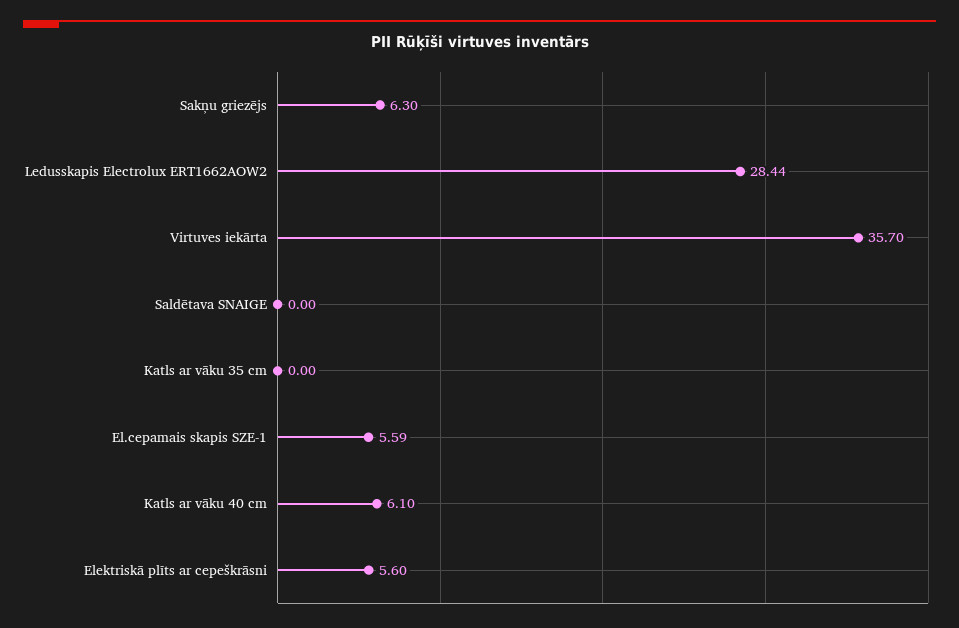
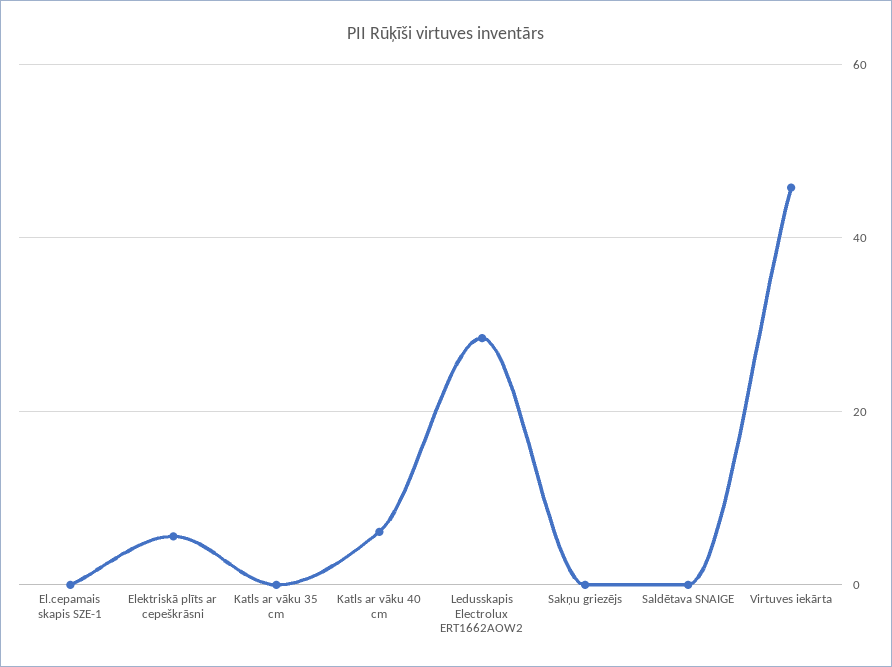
Sakņu griezējs: 6.3 -> 0
Virtuves iekārta: 35.7 -> 46
El.cepamais skapis SZE-1: 5.59 -> 0

